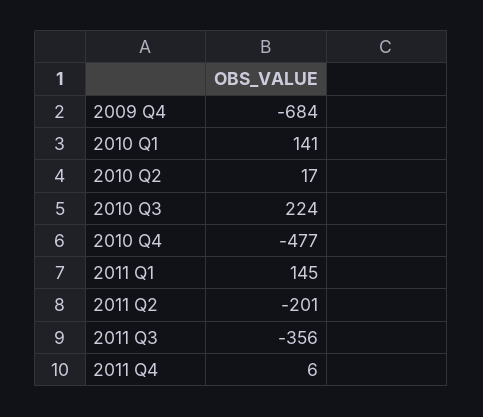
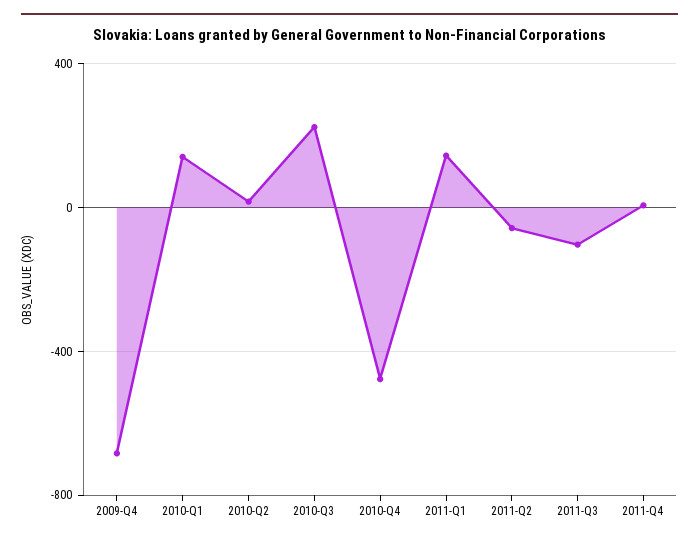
2011 Q2: -201 -> -50
2011 Q3: -356 -> -100

